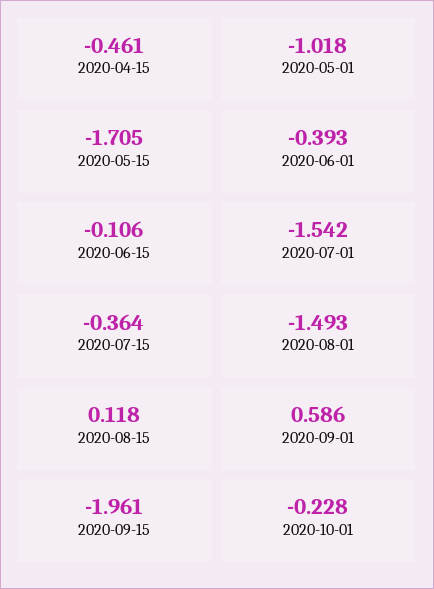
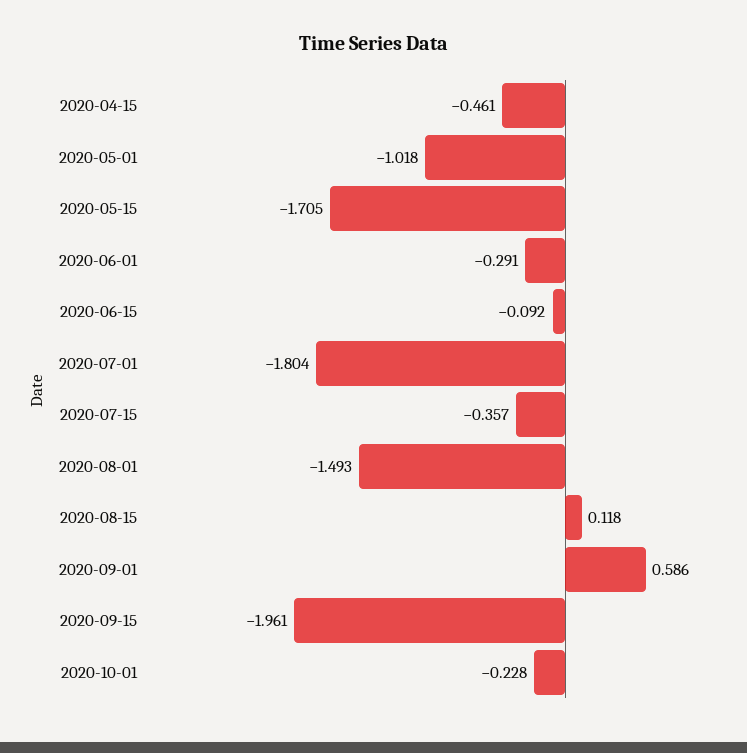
2020-06-01: -0.393 -> -0.291
2020-06-15: -0.106 -> -0.092
2020-07-01: -1.542 -> -1.804
2020-07-15: -0.364 -> -0.357

